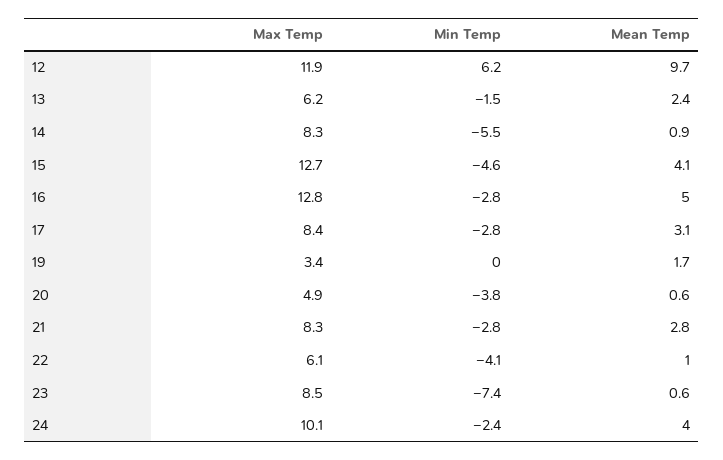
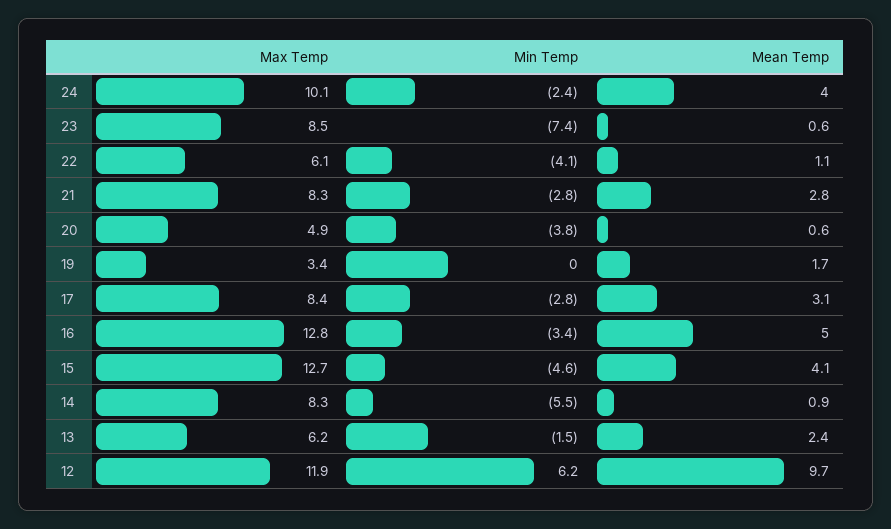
Min Temp, 16: -2.8 -> -3.4
Mean Temp, 22: 1 -> 1.1

